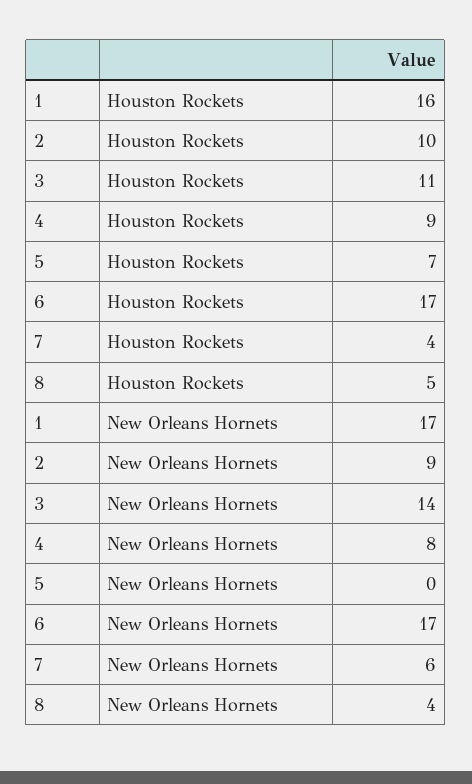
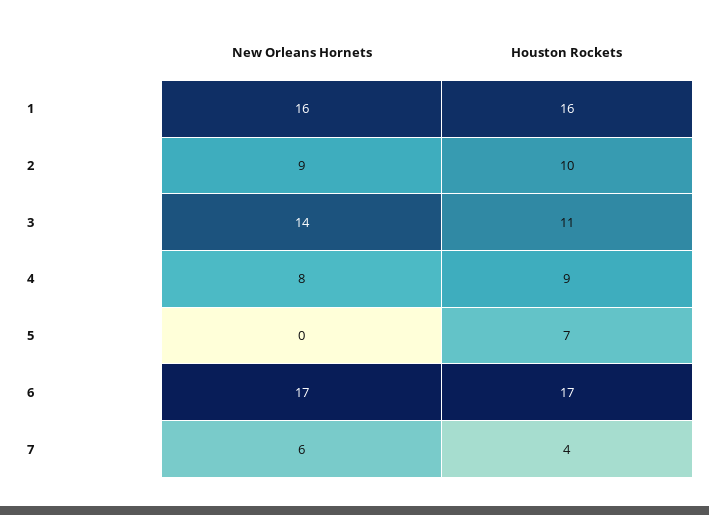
8, Houston Rockets: 5 -> none
1, New Orleans Hornets: 17 -> 16
8, New Orleans Hornets: 4 -> none

